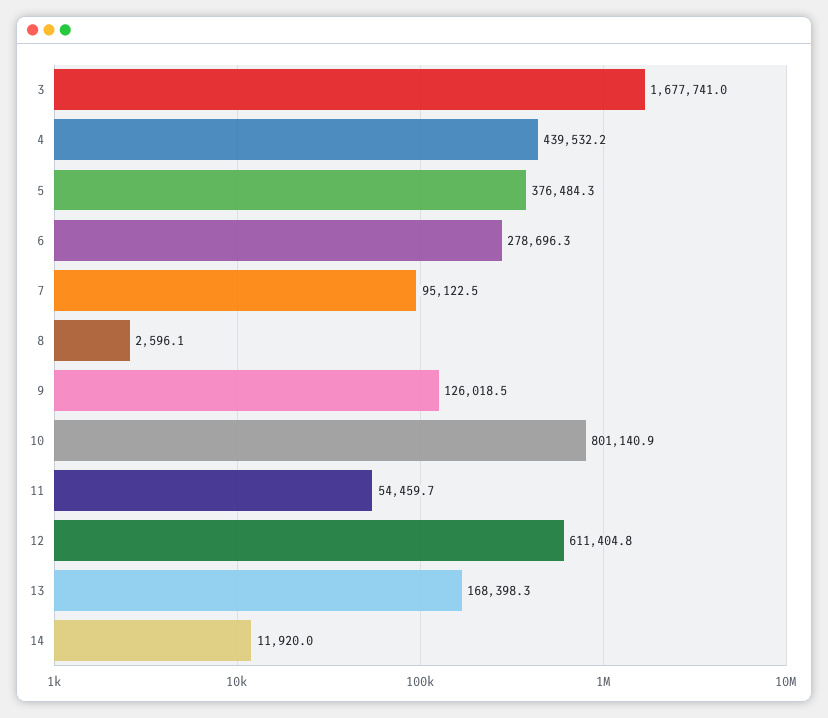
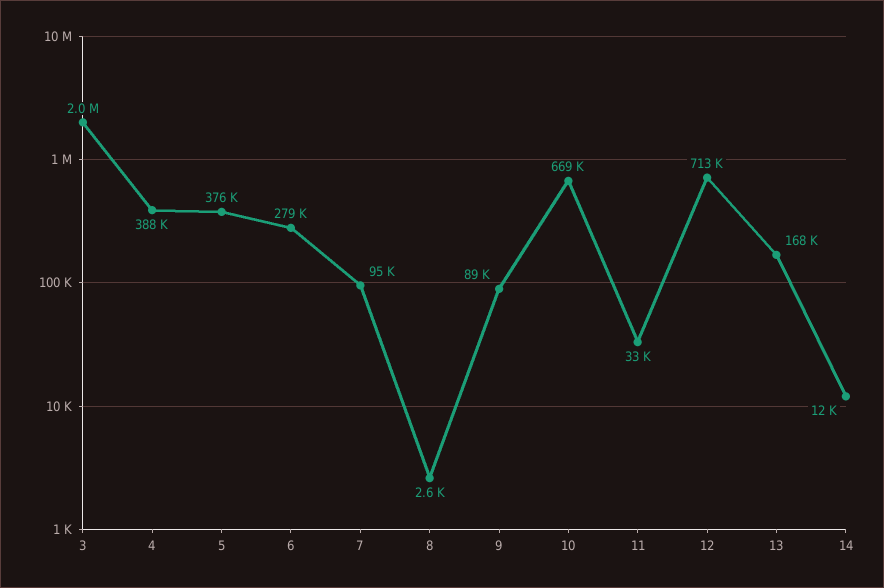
3: 1677741 -> 2000000
4: 439532.2 -> 388000
9: 126018.5 -> 89000
10: 801140.9 -> 669000
11: 54459.7 -> 33000
12: 611404.8 -> 713000

